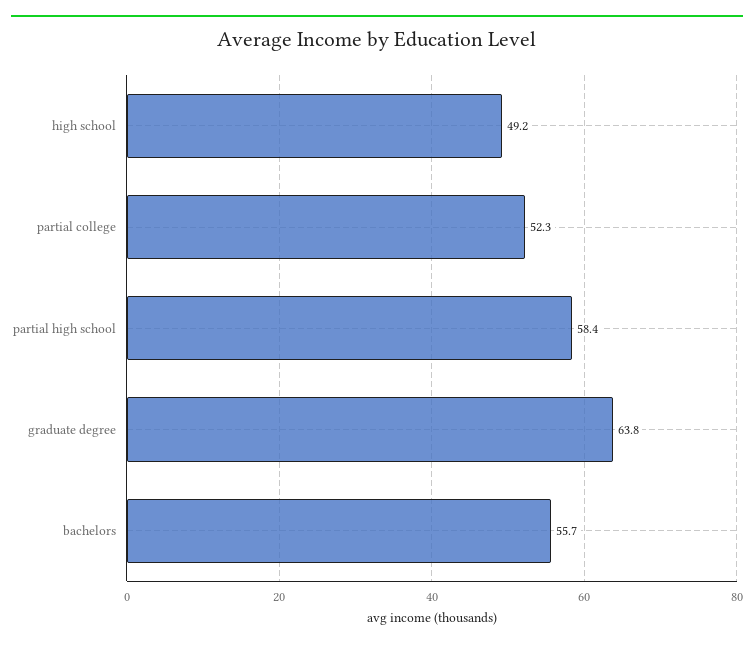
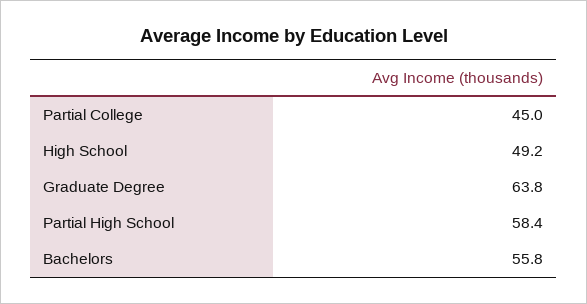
partial college: 52.3 -> 45
bachelors: 55.7 -> 55.8

